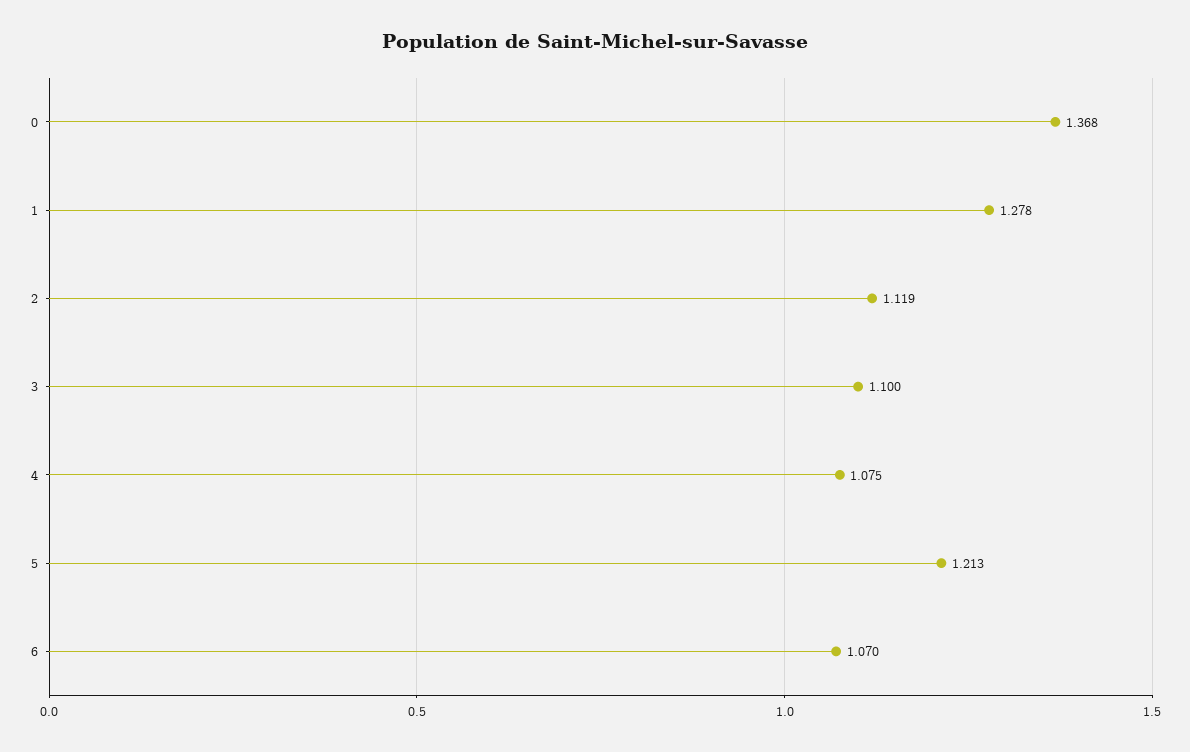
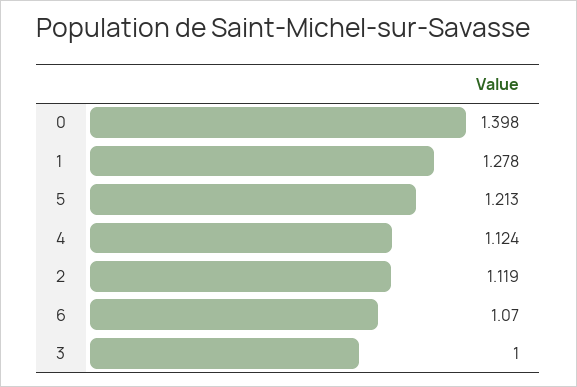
0: 1.368 -> 1.398
3: 1.1 -> 1
4: 1.075 -> 1.124

